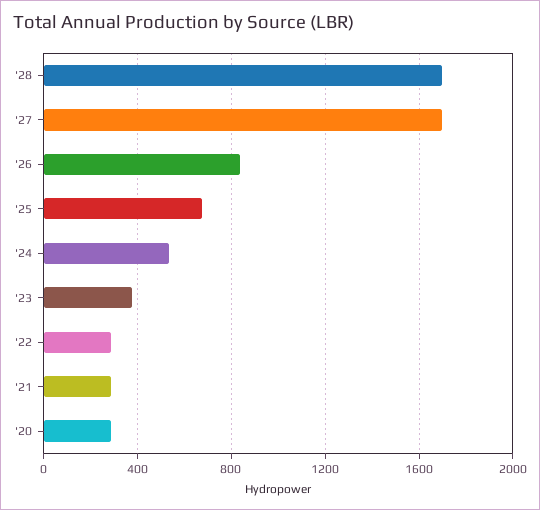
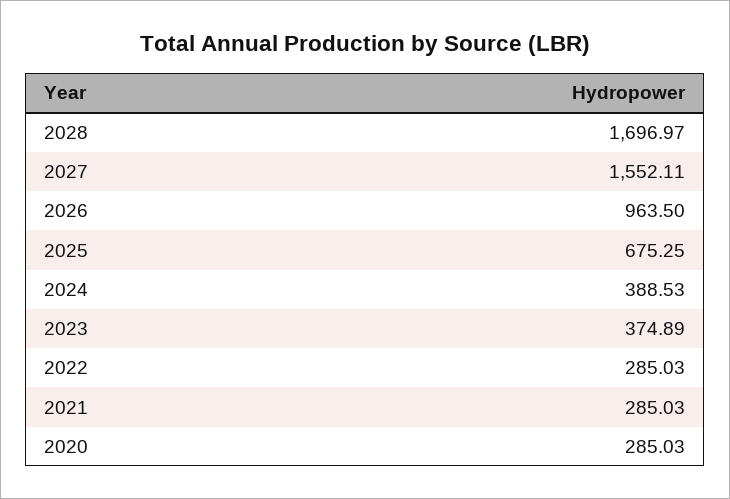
'27: 1700 -> 1552.11
'26: 850 -> 963.5
'24: 550 -> 388.53

